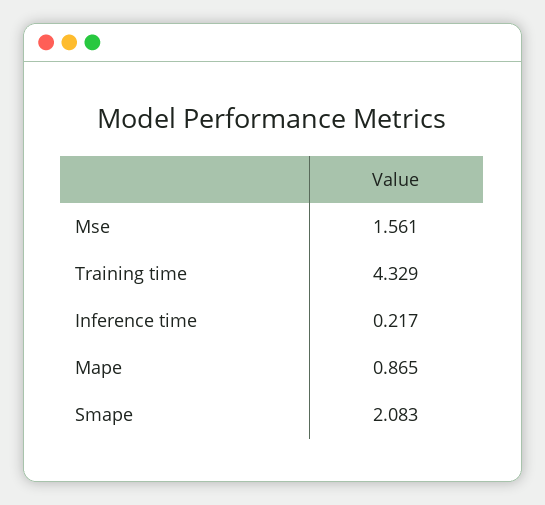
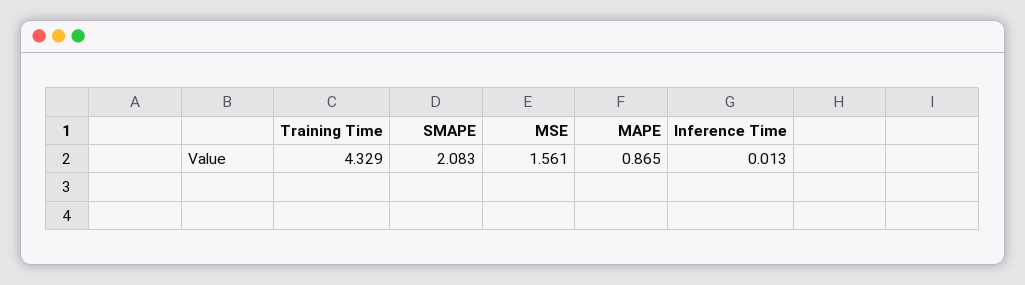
Inference time: 0.217 -> 0.013

